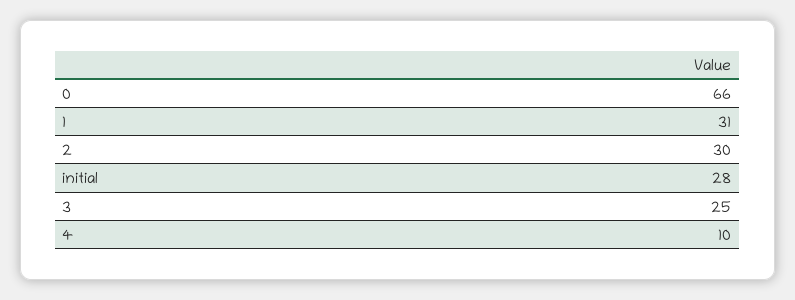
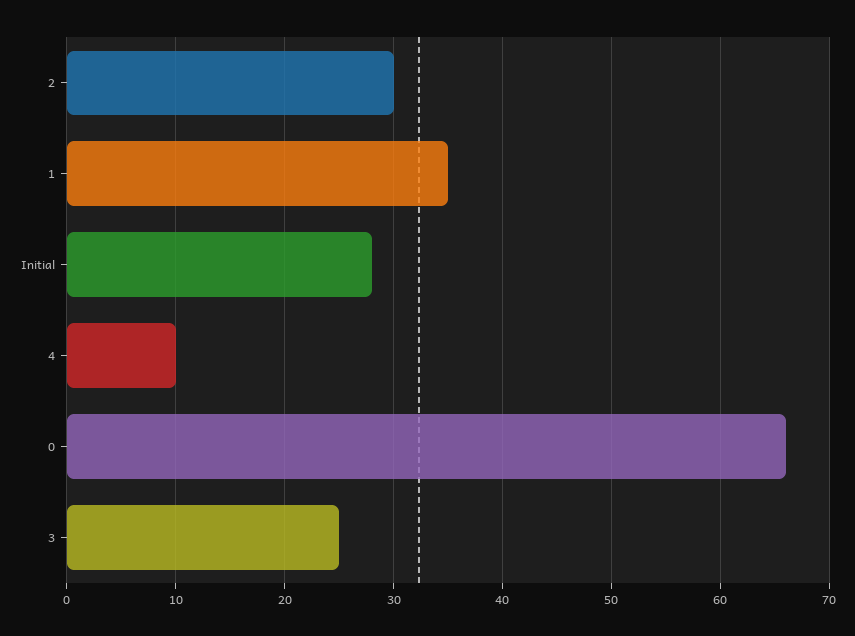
1: 31 -> 35

